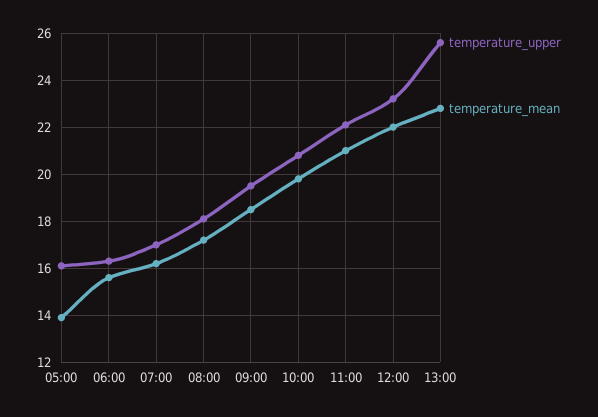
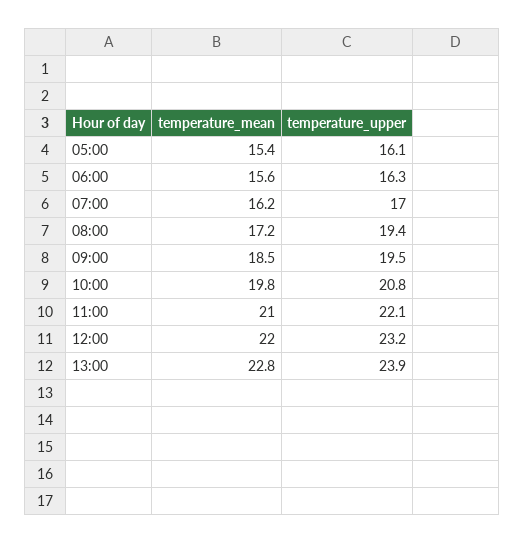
temperature_mean, 05:00: 14 -> 15.4
temperature_upper, 08:00: 18 -> 19.4
temperature_upper, 13:00: 25.5 -> 23.9

